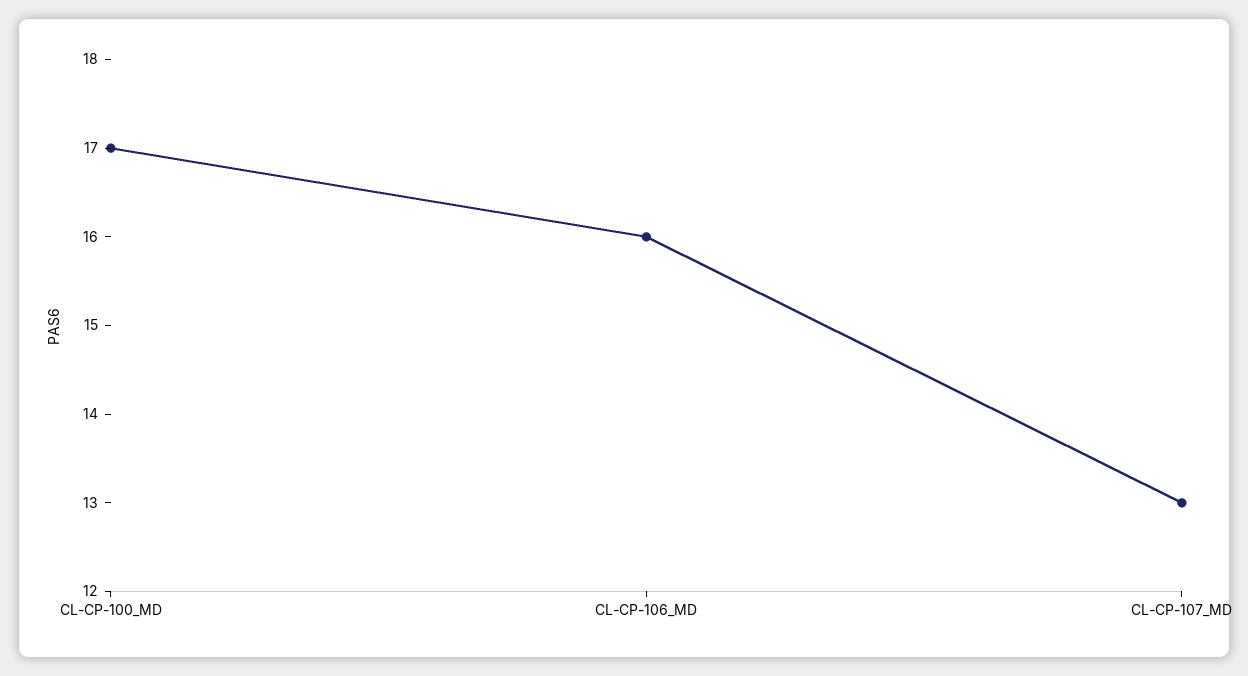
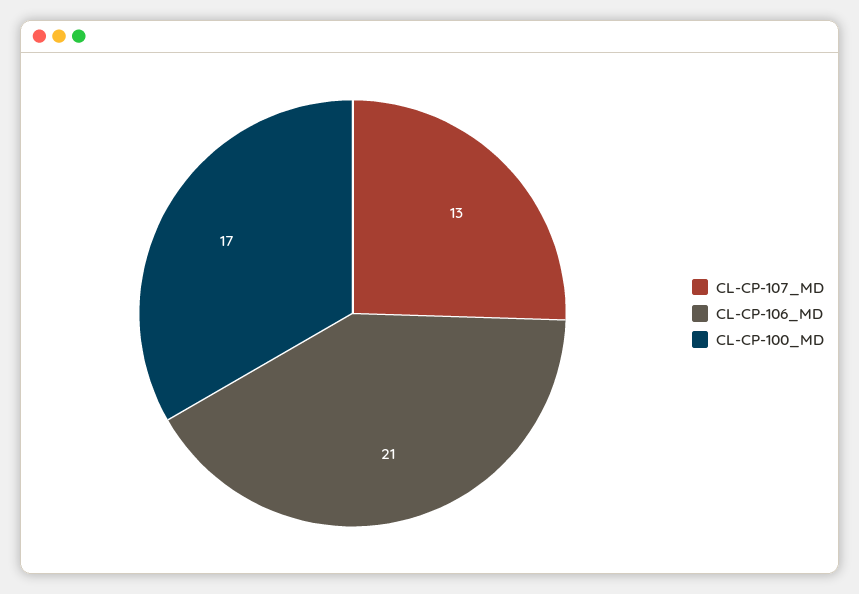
CL-CP-106_MD: 16 -> 21

